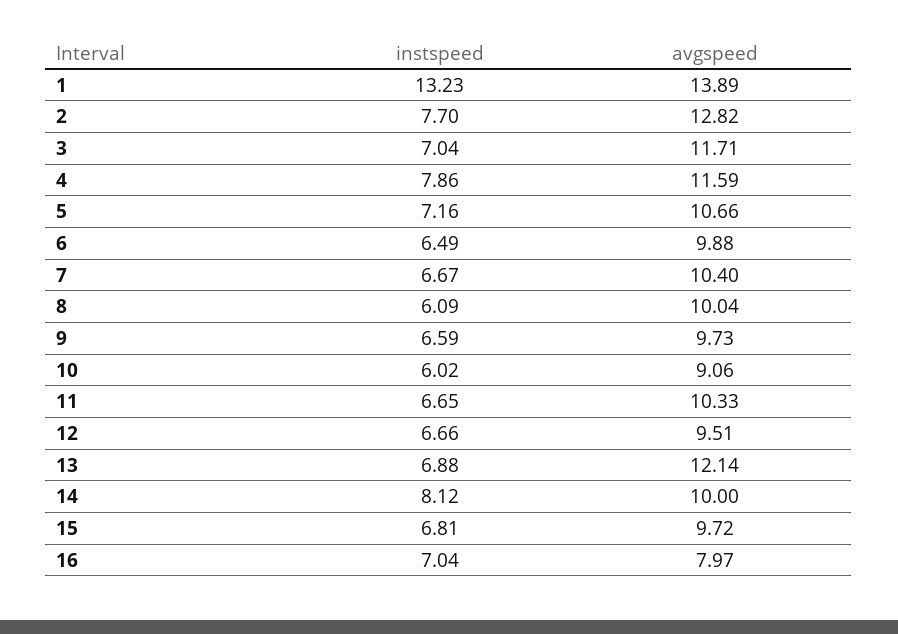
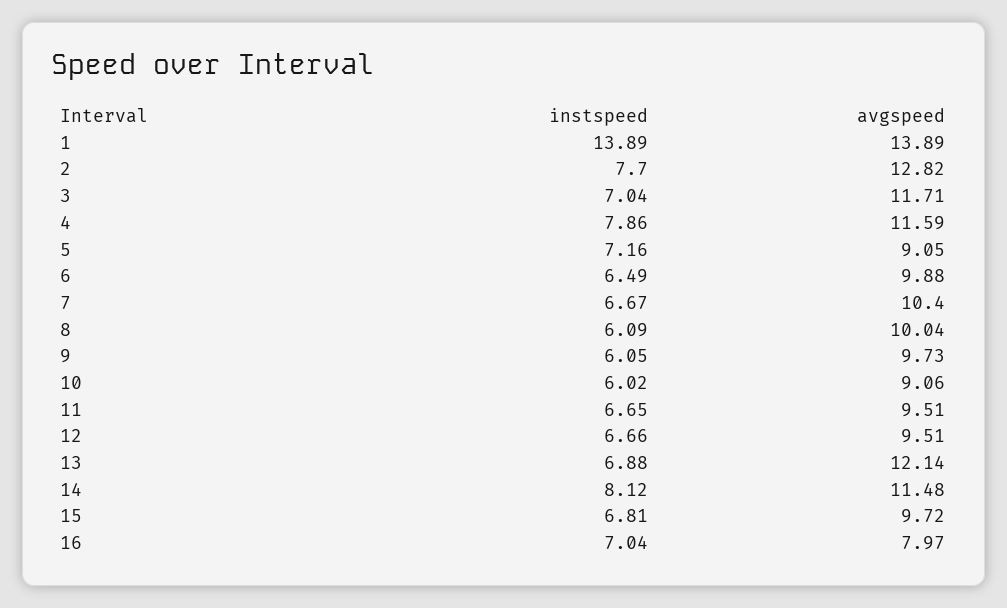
instspeed, 1: 13.23 -> 13.89
avgspeed, 5: 10.66 -> 9.05
instspeed, 9: 6.59 -> 6.05
avgspeed, 11: 10.33 -> 9.51
avgspeed, 14: 10 -> 11.48

